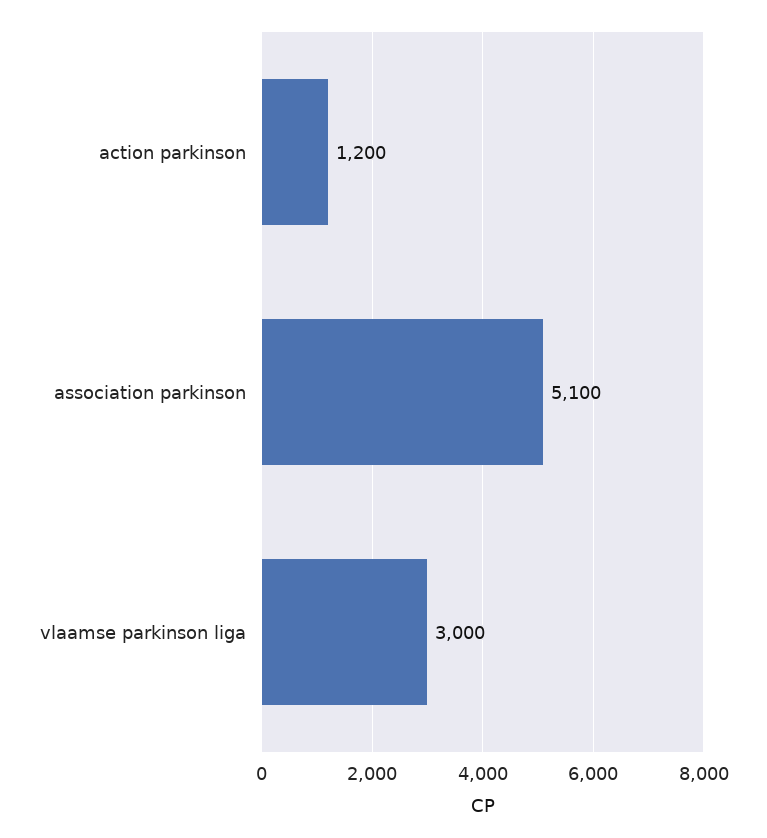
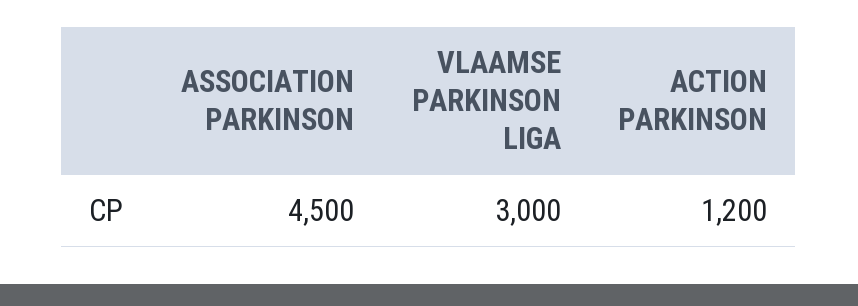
association parkinson: 5100 -> 4500

